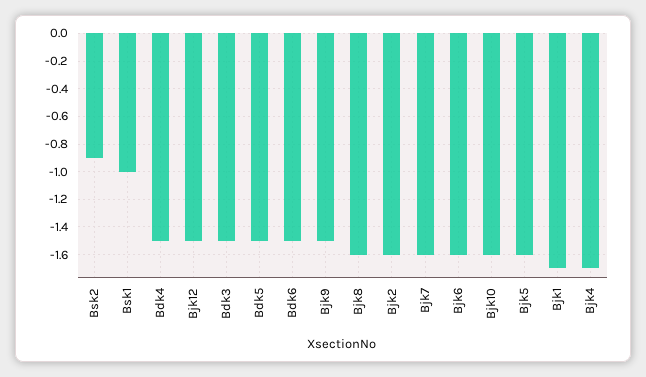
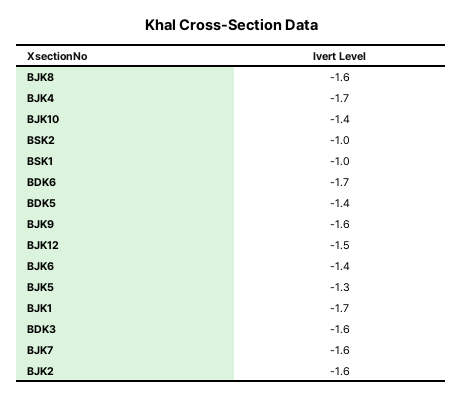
Bsk2: -0.9 -> -1
Bdk4: -1.5 -> none
Bdk3: -1.5 -> -1.6
Bdk5: -1.5 -> -1.4
Bdk6: -1.5 -> -1.7
Bjk9: -1.5 -> -1.6
Bjk6: -1.6 -> -1.4
Bjk10: -1.6 -> -1.4
Bjk5: -1.6 -> -1.3

